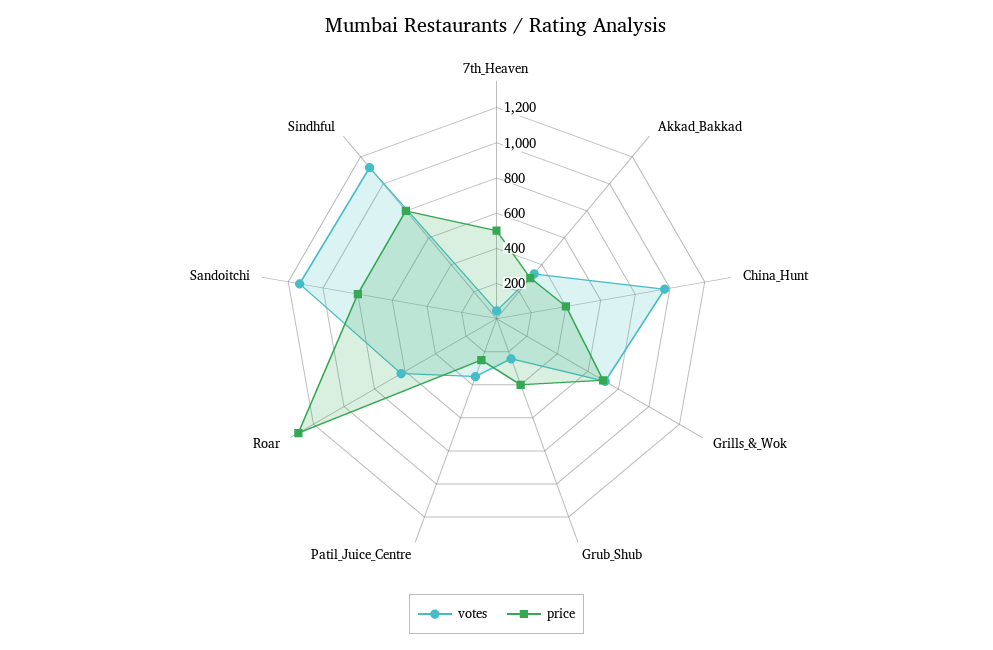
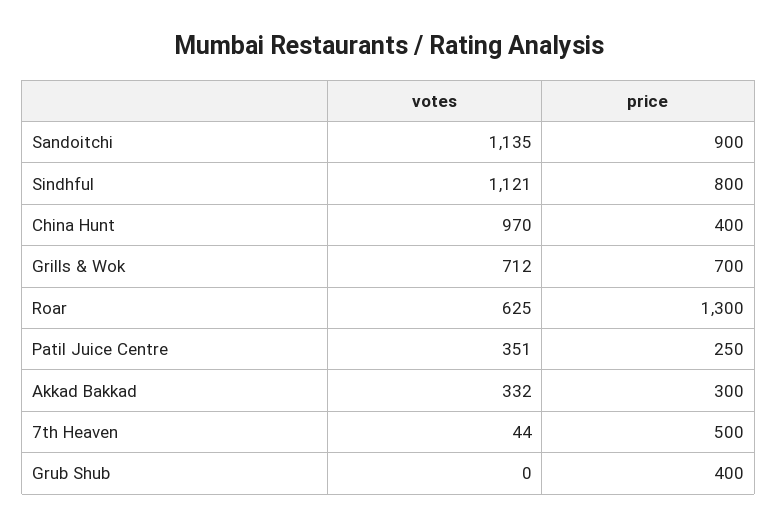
votes, Grub_Shub: 250 -> 0
price, Sandoitchi: 800 -> 900

